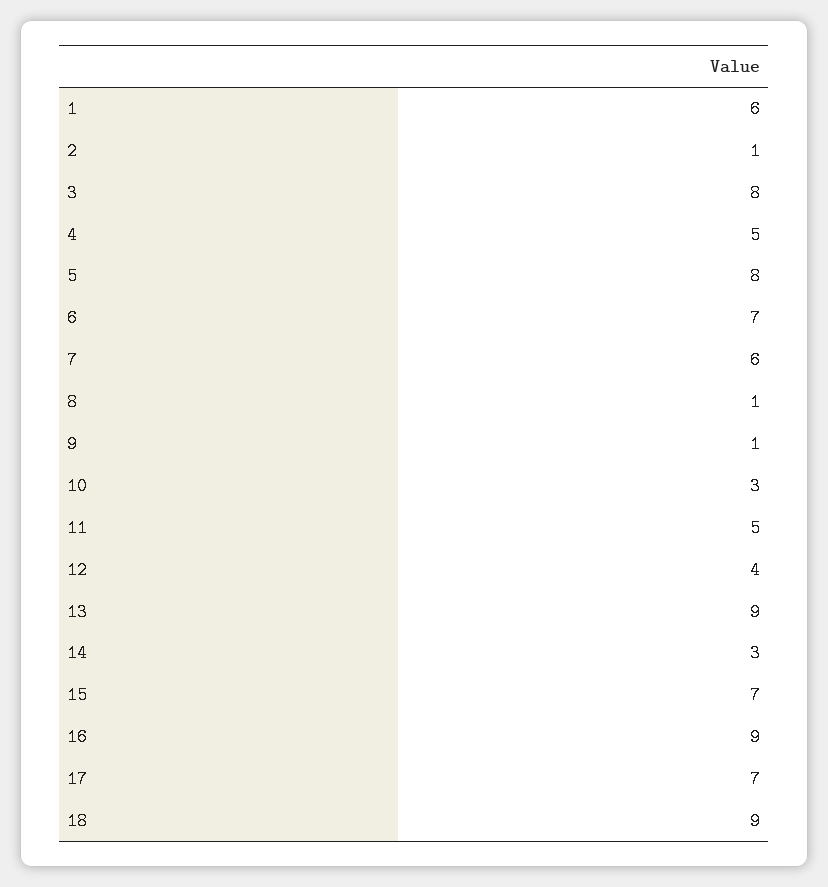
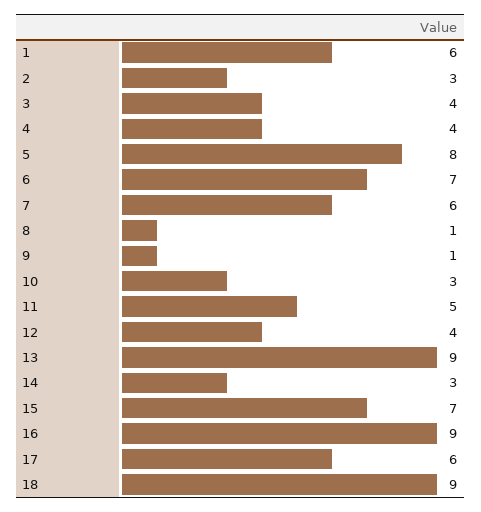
2: 1 -> 3
3: 8 -> 4
4: 5 -> 4
17: 7 -> 6

